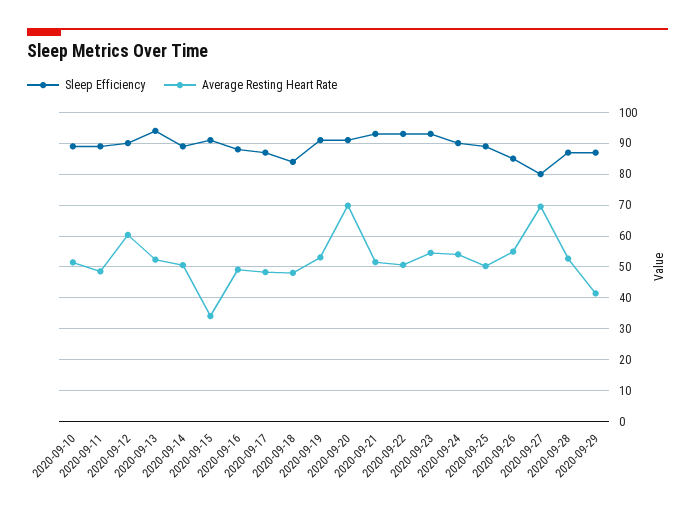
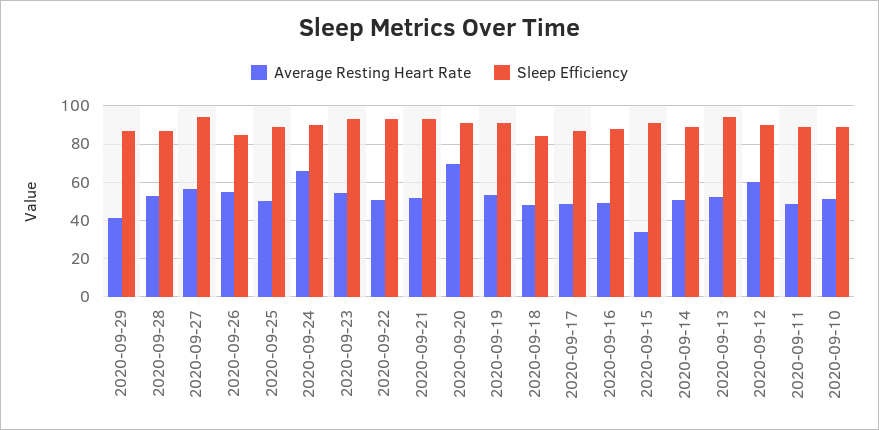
Average Resting Heart Rate, 2020-09-24: 54 -> 65
Sleep Efficiency, 2020-09-27: 80 -> 95
Average Resting Heart Rate, 2020-09-27: 70 -> 55

